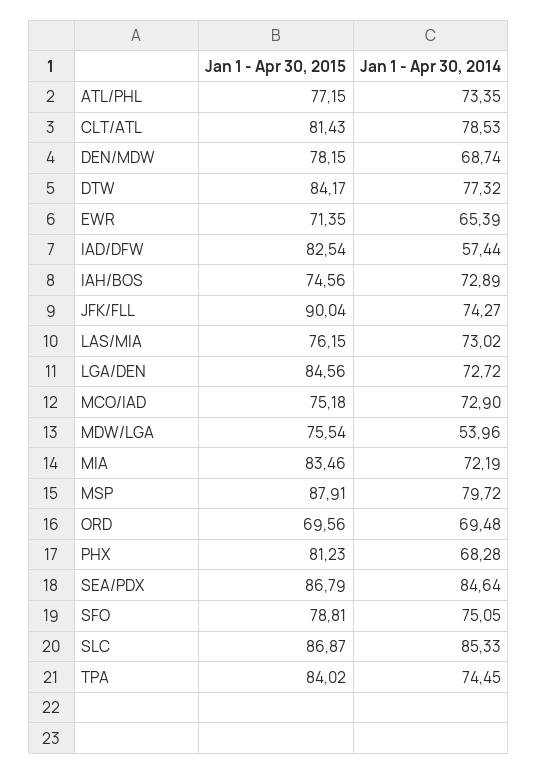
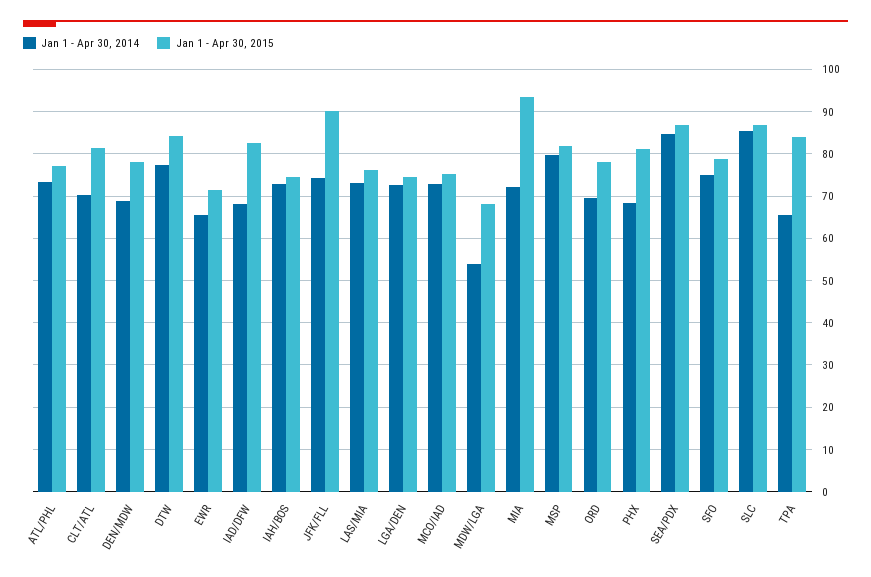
Jan 1 - Apr 30, 2014, CLT/ATL: 78.53 -> 70
Jan 1 - Apr 30, 2014, IAD/DFW: 57.44 -> 68
Jan 1 - Apr 30, 2015, LGA/DEN: 84.56 -> 74
Jan 1 - Apr 30, 2015, MDW/LGA: 75.54 -> 68
Jan 1 - Apr 30, 2015, MIA: 83.46 -> 94
Jan 1 - Apr 30, 2015, MSP: 87.91 -> 82
Jan 1 - Apr 30, 2015, ORD: 69.56 -> 78
Jan 1 - Apr 30, 2014, TPA: 74.45 -> 66

